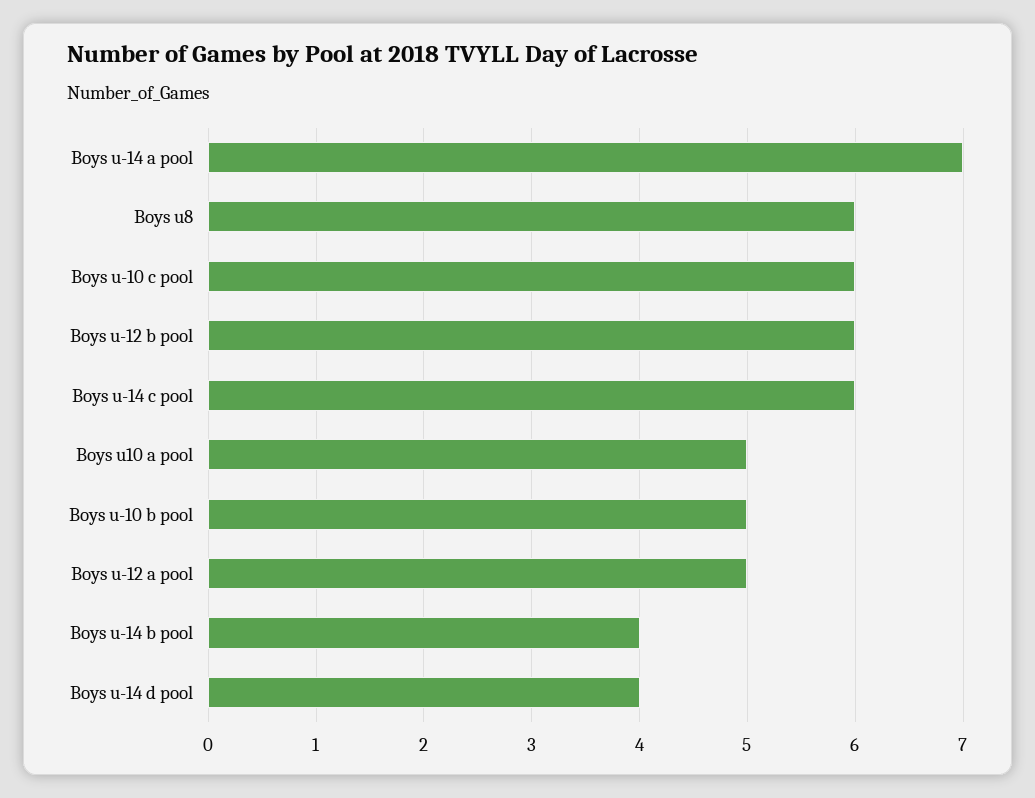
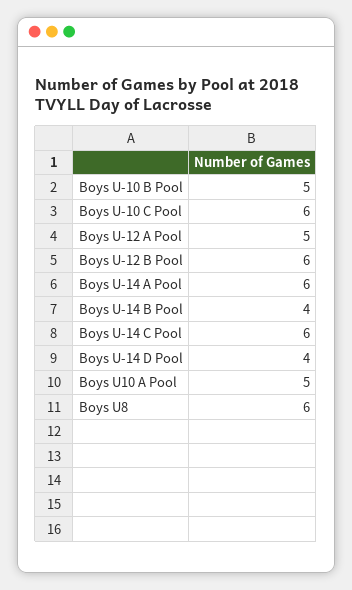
Boys u-14 a pool: 7 -> 6

